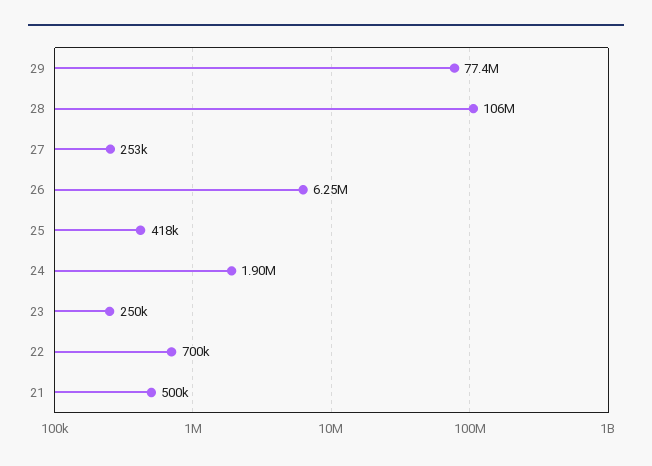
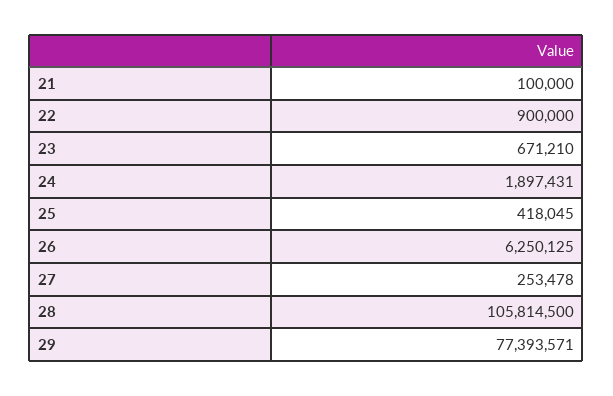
23: 250000 -> 671210
22: 700000 -> 900000
21: 500000 -> 100000

